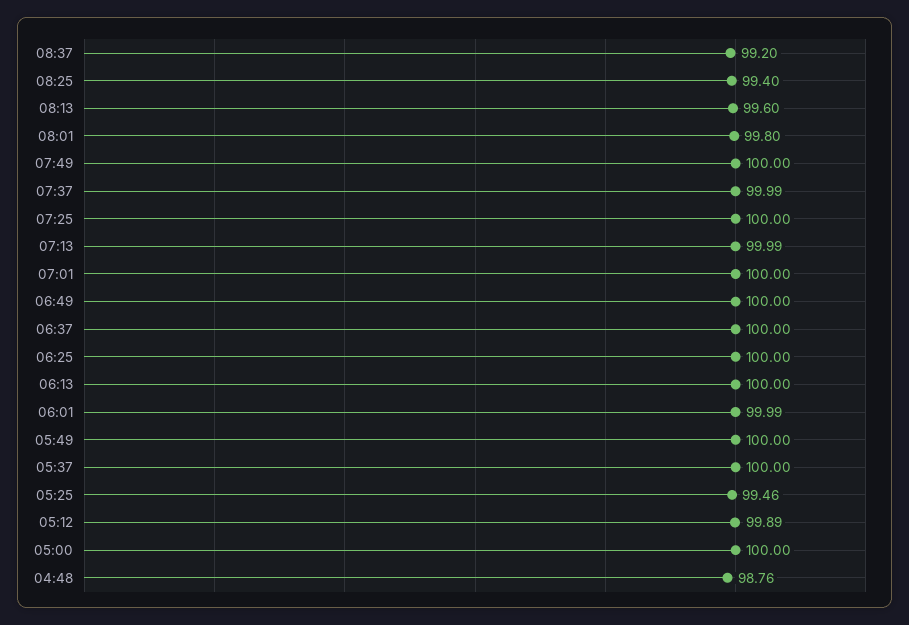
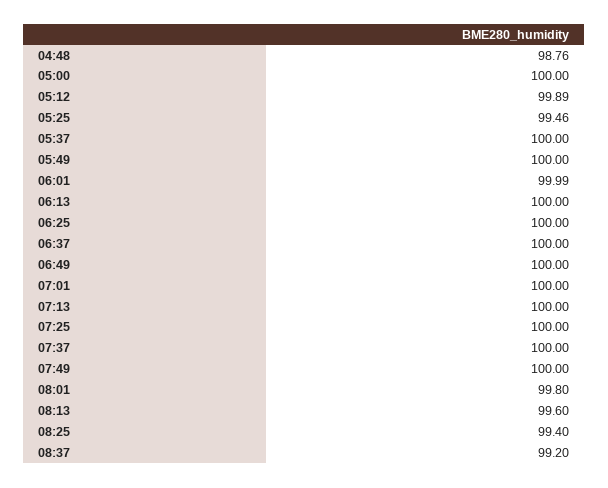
07:37: 99.99 -> 100
07:13: 99.99 -> 100

